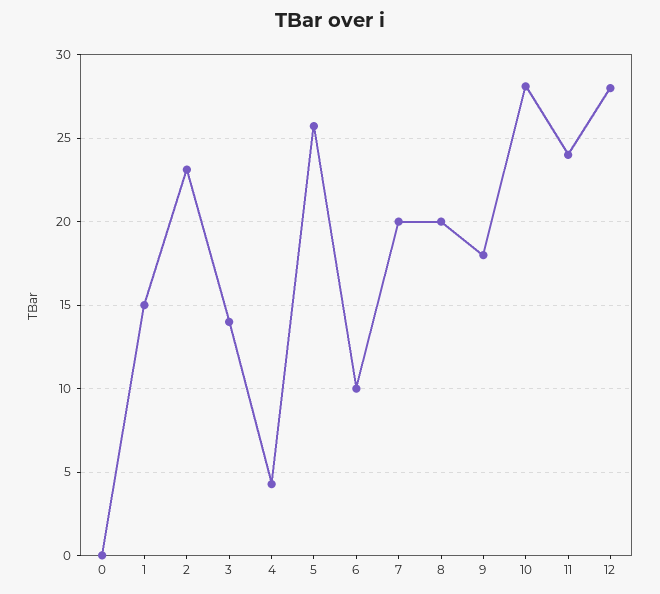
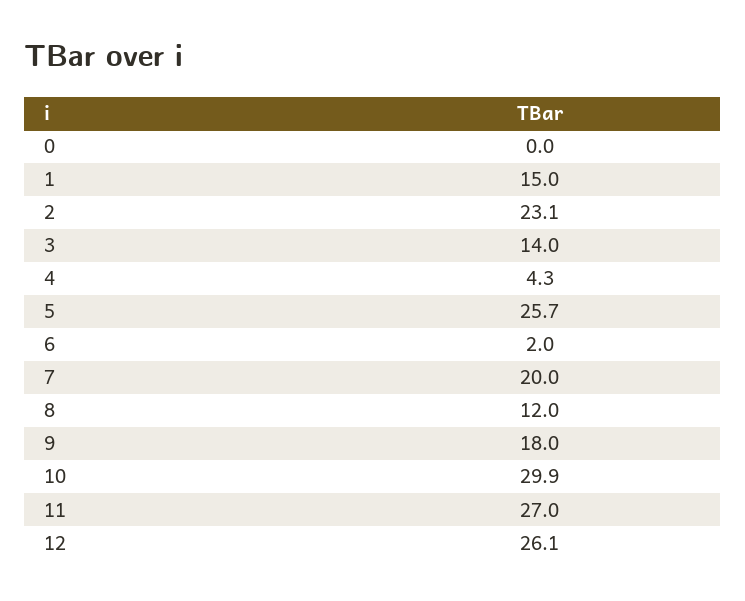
6: 10 -> 2
8: 20 -> 12
10: 28 -> 29.9
11: 24 -> 27
12: 28 -> 26.1

